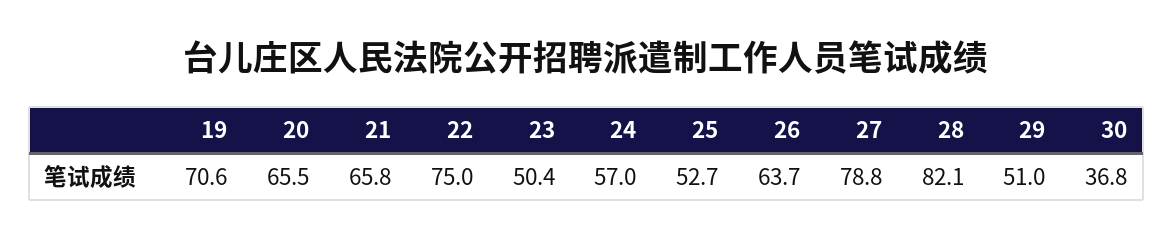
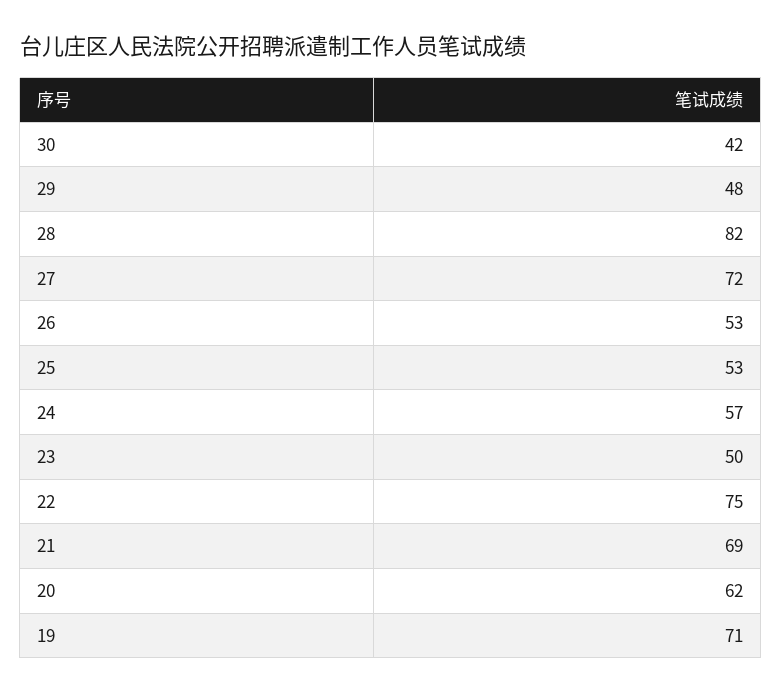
20: 65.5 -> 62
21: 65.8 -> 69
26: 63.7 -> 53
27: 78.8 -> 72
29: 51 -> 48
30: 36.8 -> 42

